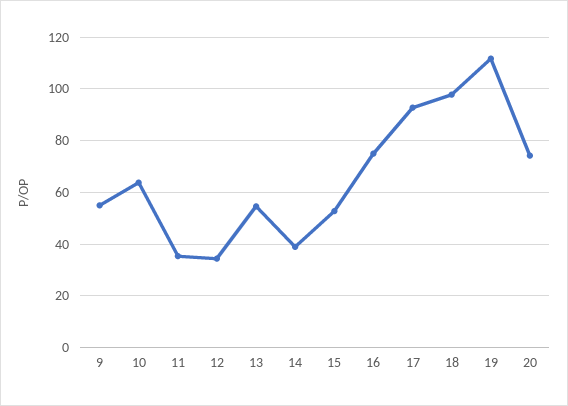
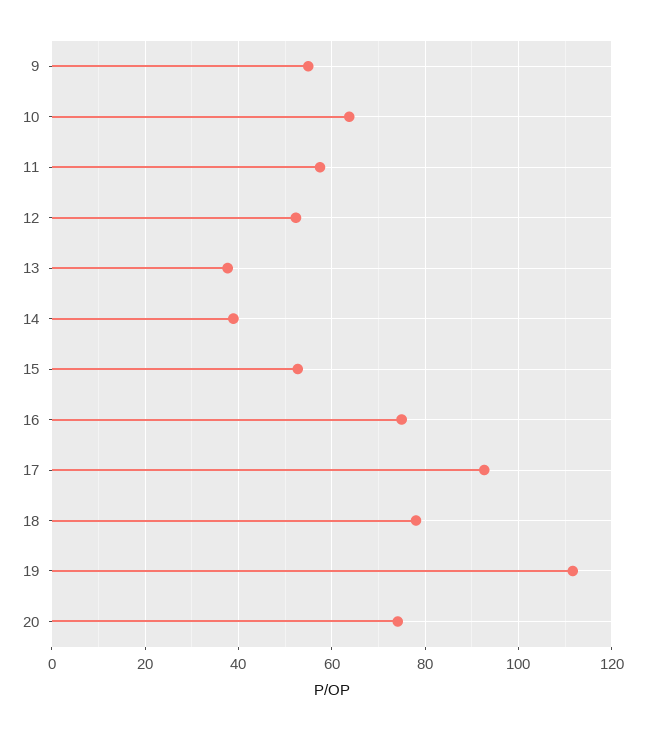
11: 35 -> 58
12: 35 -> 52
13: 55 -> 38
18: 97.5 -> 78

